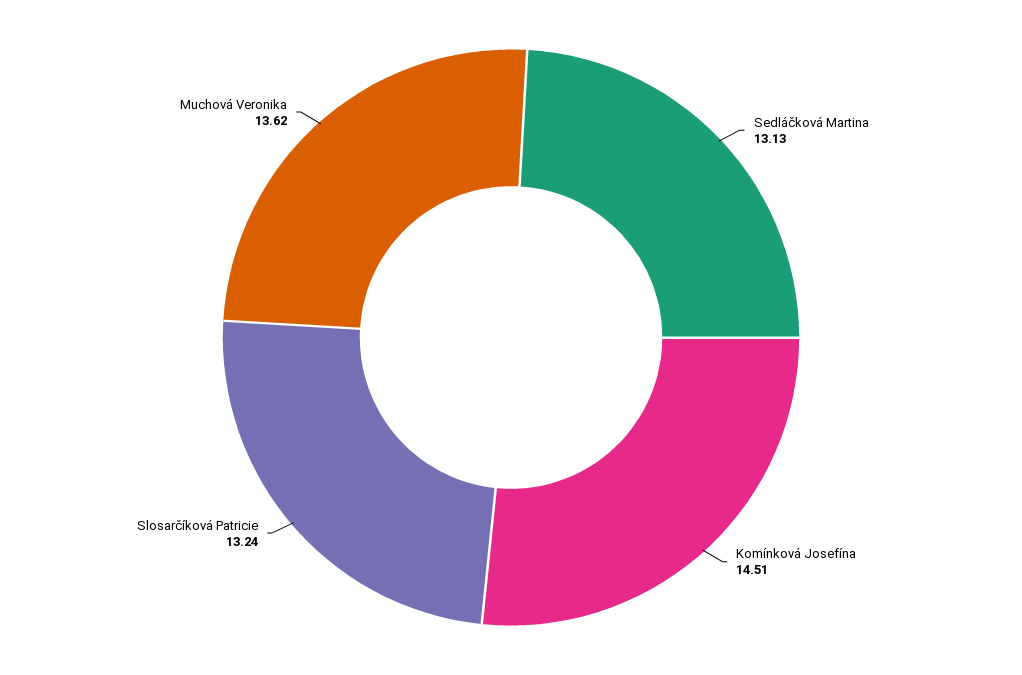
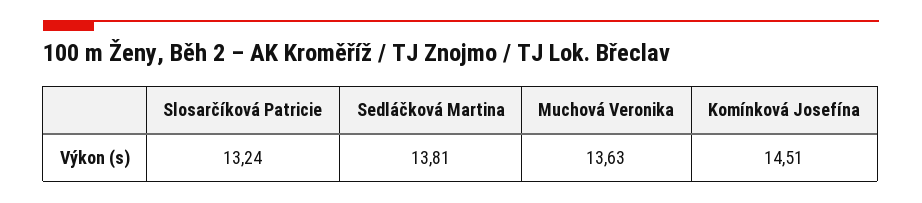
Sedláčková Martina: 13.13 -> 13.81
Muchová Veronika: 13.62 -> 13.63

